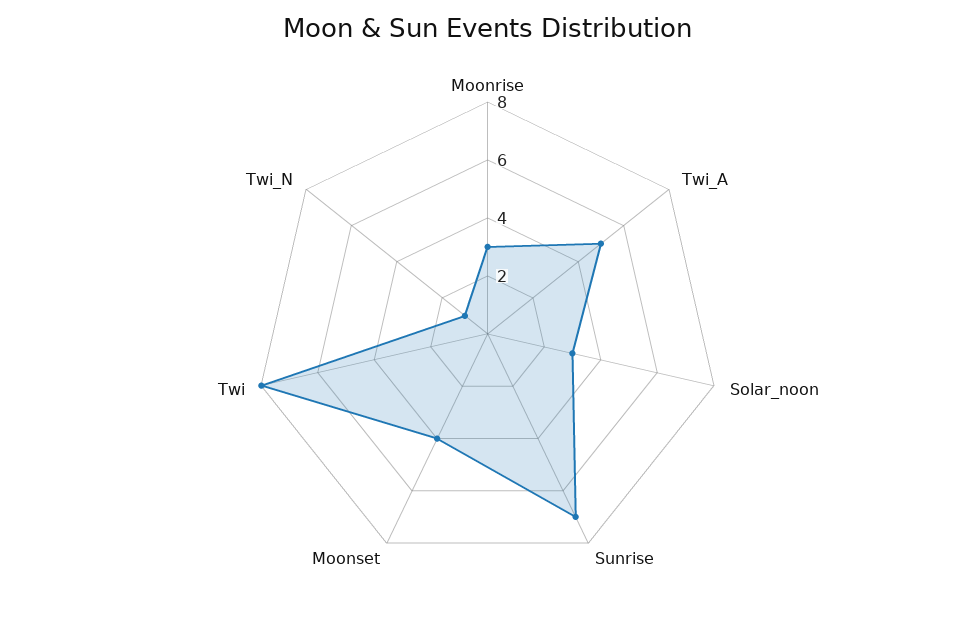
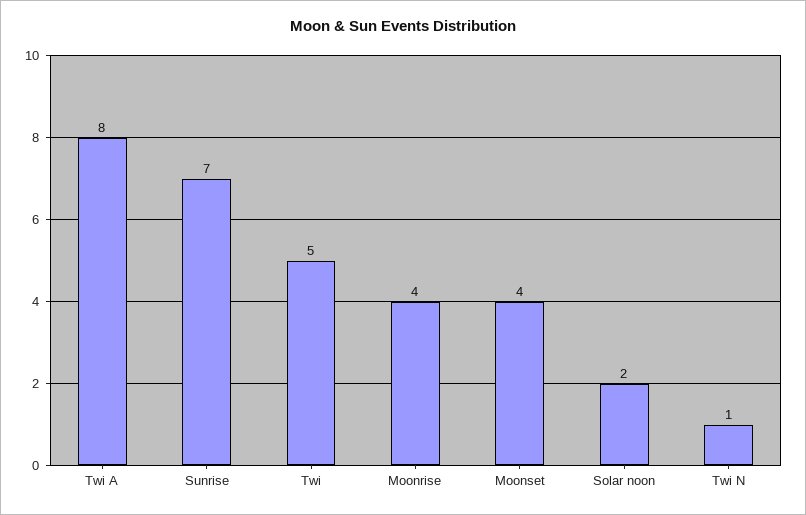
Moonrise: 3 -> 4
Twi_A: 5 -> 8
Solar_noon: 3 -> 2
Twi: 8 -> 5

